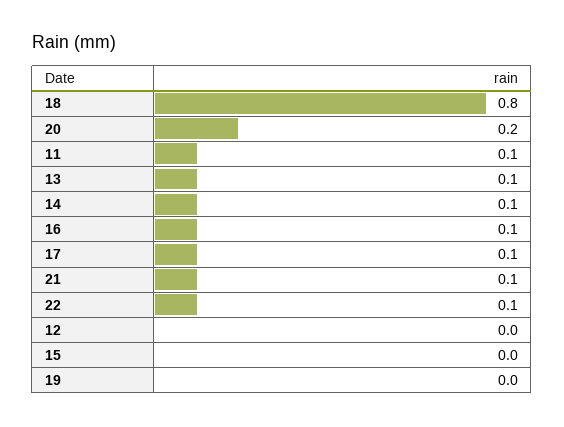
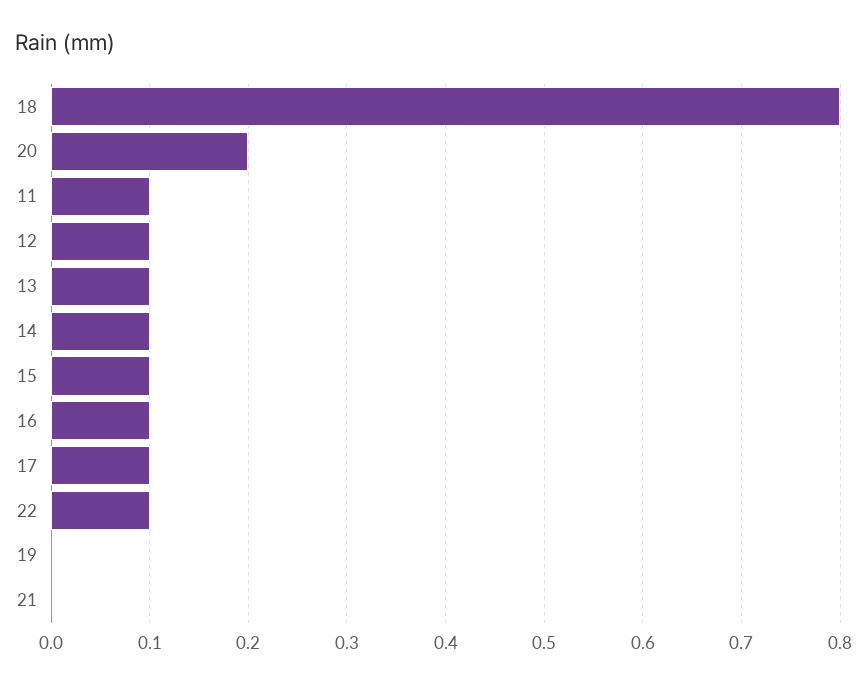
21: 0.1 -> 0
12: 0 -> 0.1
15: 0 -> 0.1

